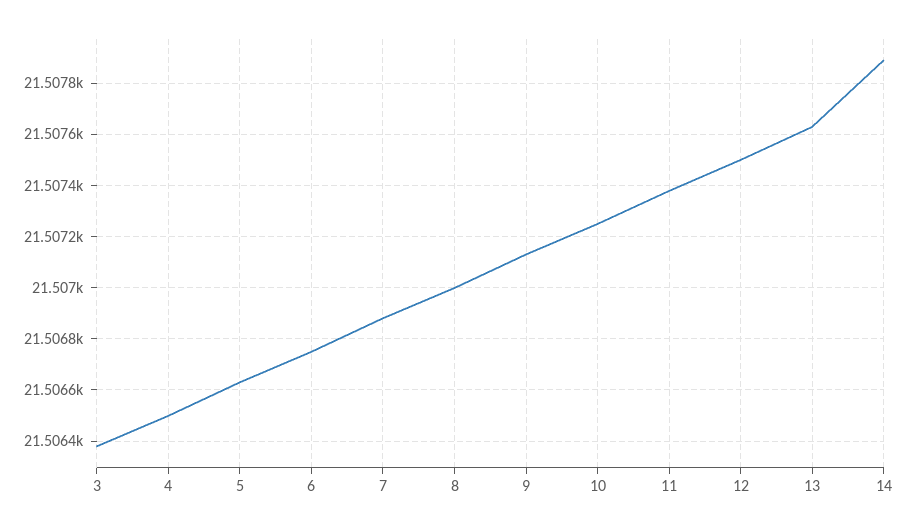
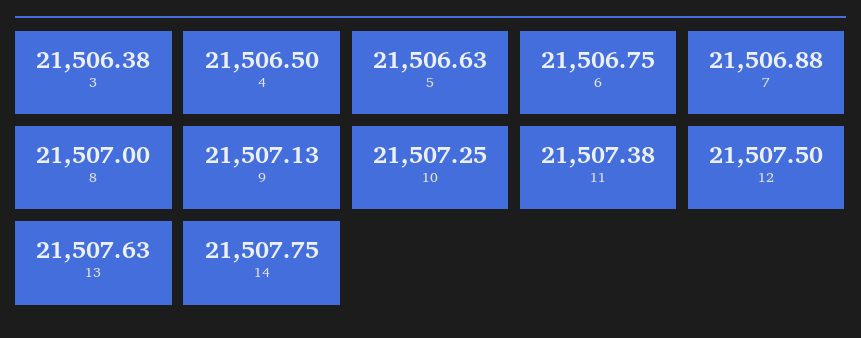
14: 21507.9 -> 21507.75

